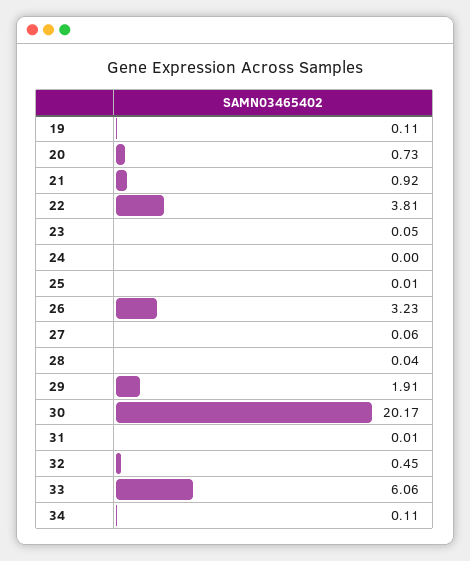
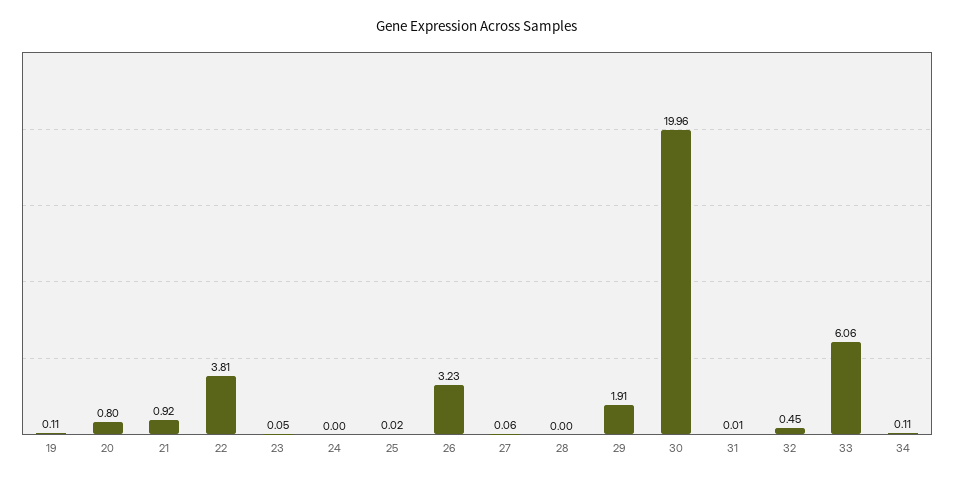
20: 0.73 -> 0.8
25: 0.01 -> 0.02
28: 0.04 -> 0
30: 20.17 -> 19.96

